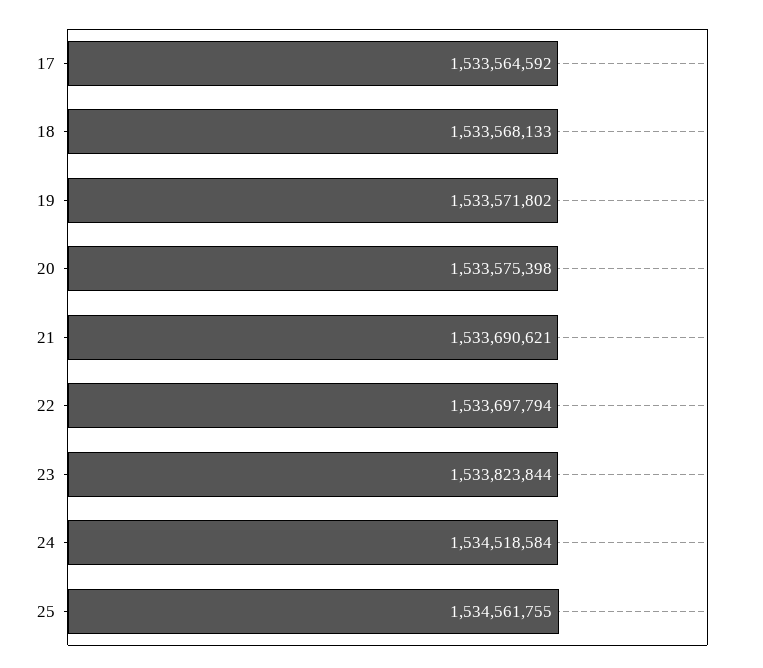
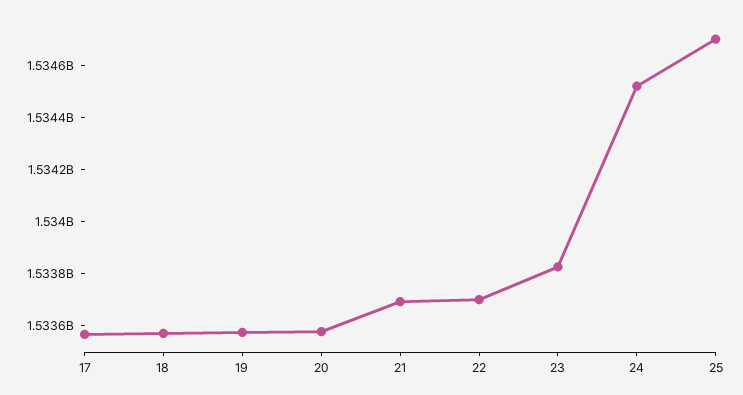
25: 1534561755 -> 1534700000

